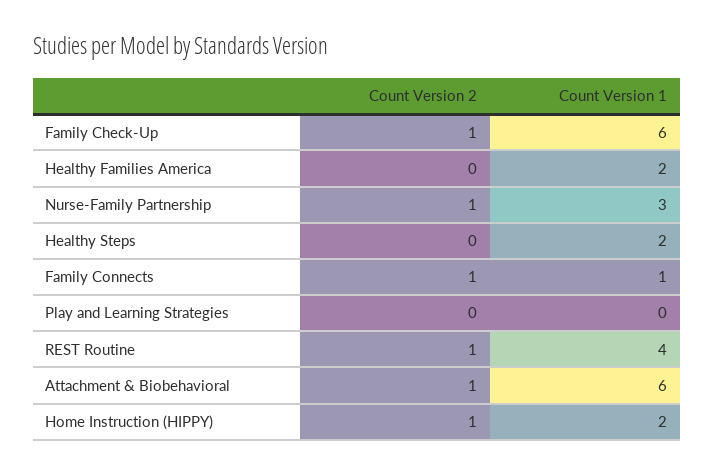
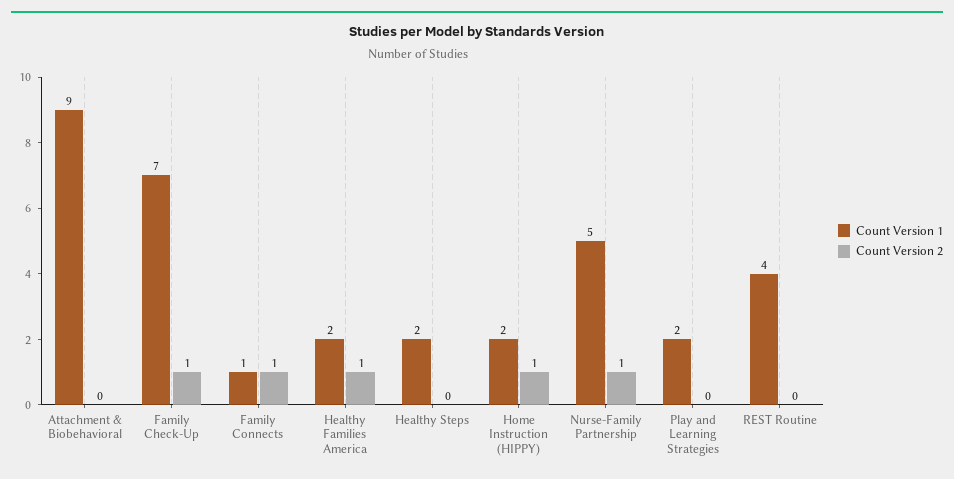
Count Version 1, Family Check-Up: 6 -> 7
Count Version 2, Healthy Families America: 0 -> 1
Count Version 1, Nurse-Family Partnership: 3 -> 5
Count Version 1, Play and Learning Strategies: 0 -> 2
Count Version 2, REST Routine: 1 -> 0
Count Version 2, Attachment & Biobehavioral: 1 -> 0
Count Version 1, Attachment & Biobehavioral: 6 -> 9

